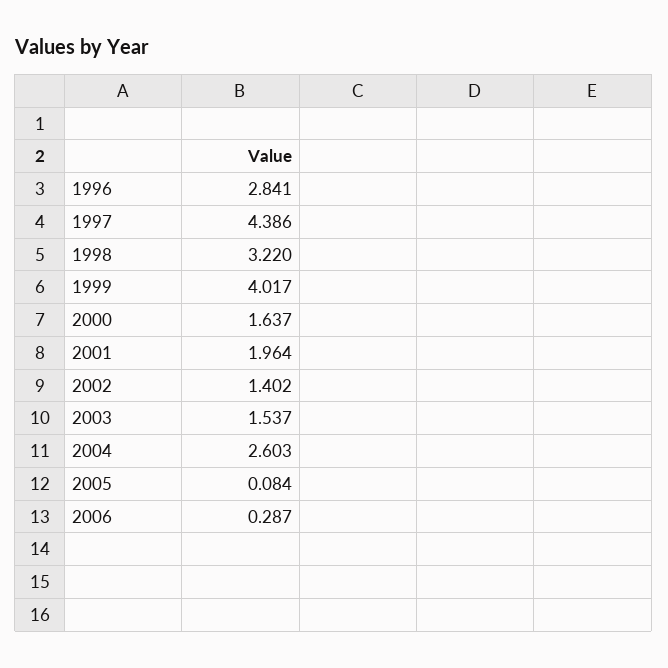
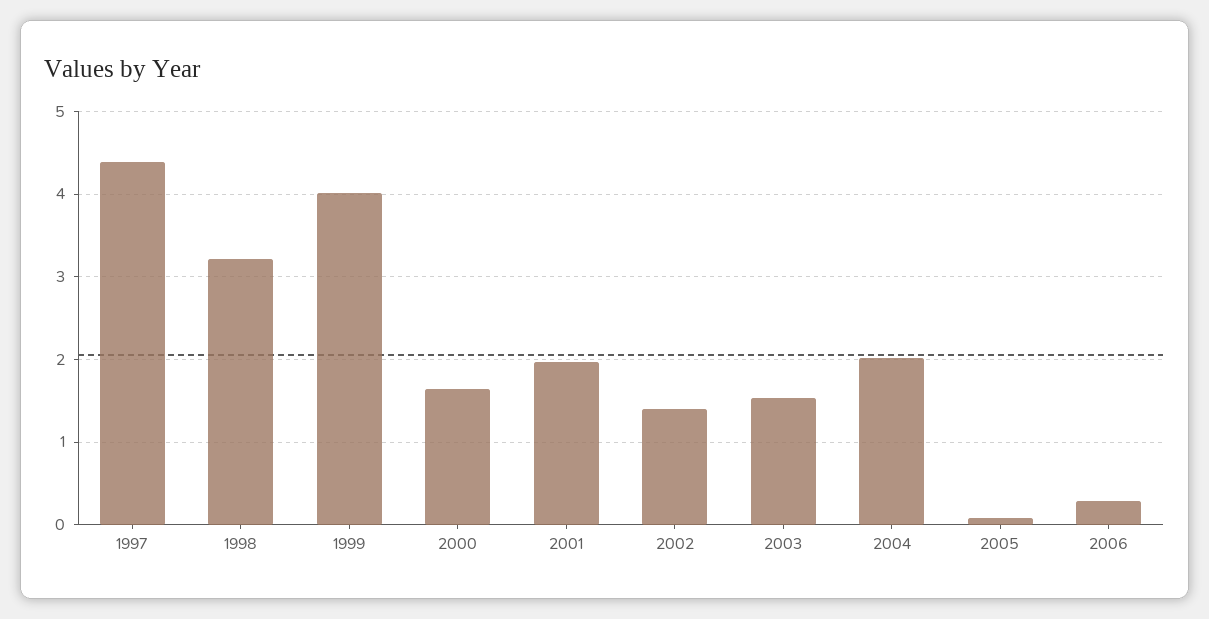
1996: 2.841 -> none
2004: 2.603 -> 2

